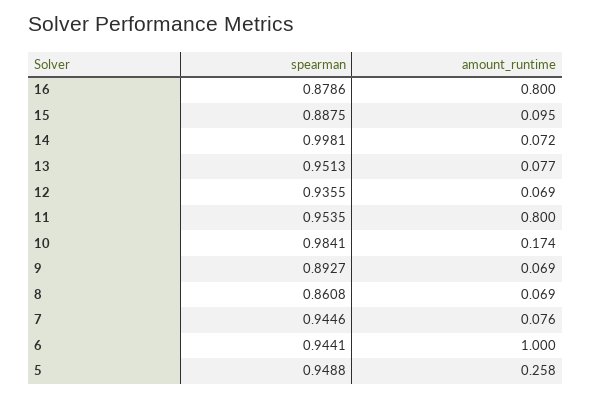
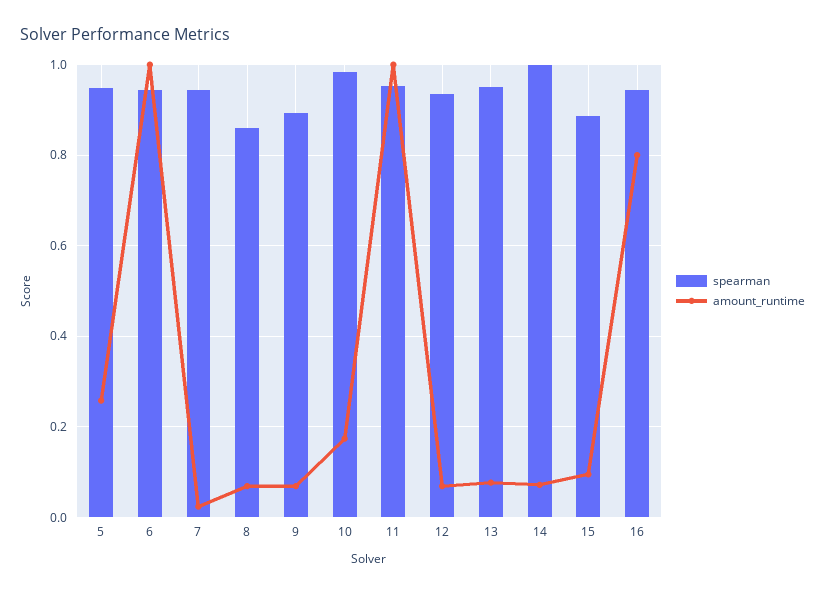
spearman, 16: 0.8786 -> 0.94
amount_runtime, 11: 0.8 -> 1
amount_runtime, 7: 0.076 -> 0.02

